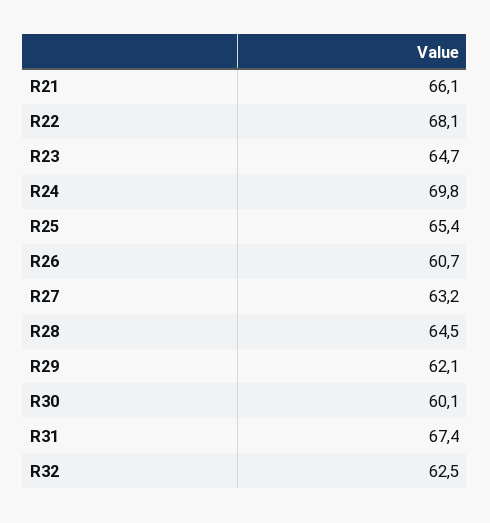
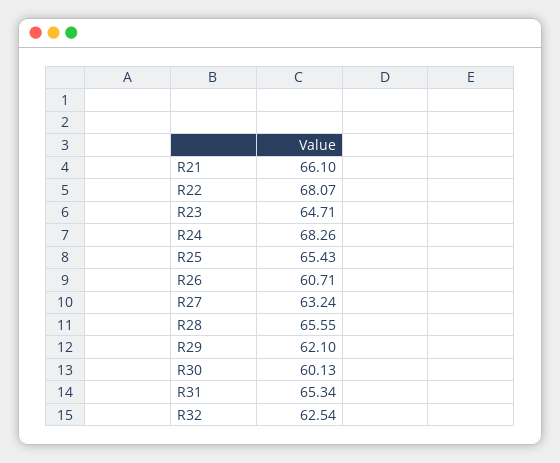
R24: 69.8 -> 68.26
R28: 64.5 -> 65.55
R31: 67.4 -> 65.34

